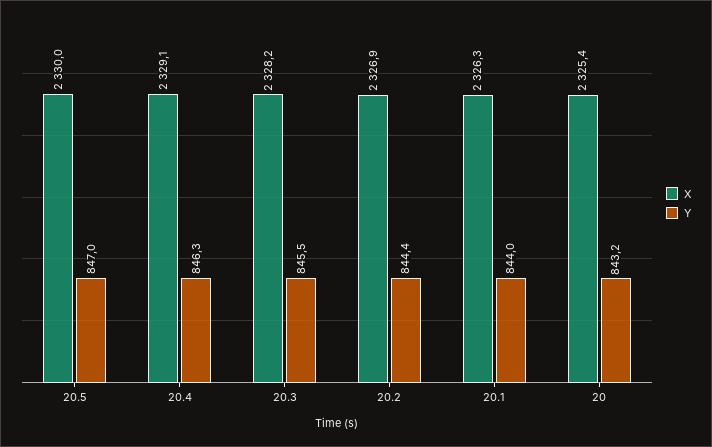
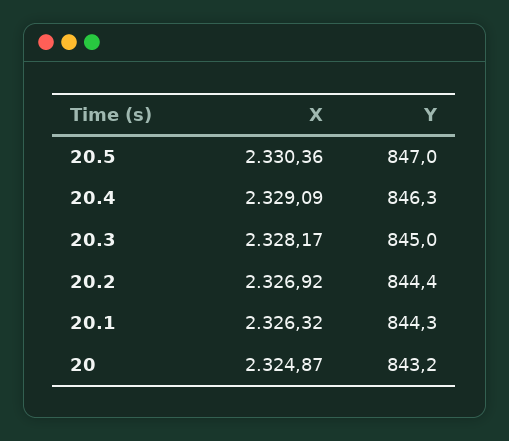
X, 20.5: 2330 -> 2330.36
Y, 20.3: 845.5 -> 845
Y, 20.1: 844 -> 844.3
X, 20: 2325.4 -> 2324.87

